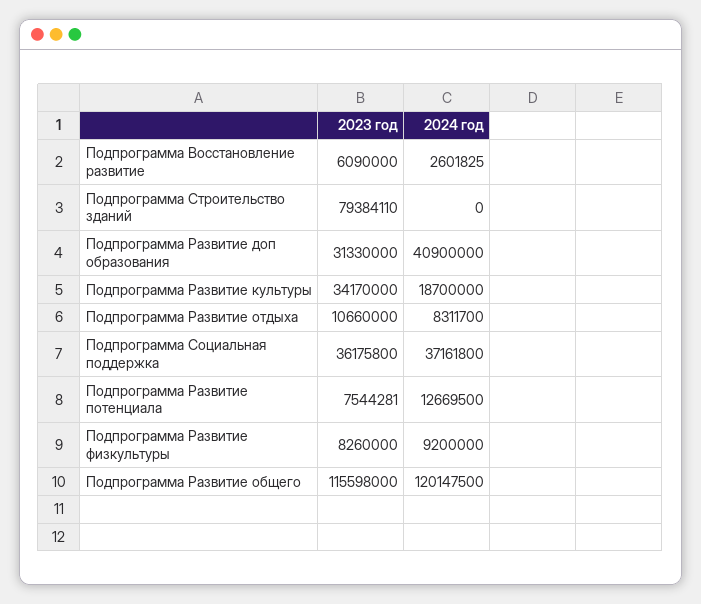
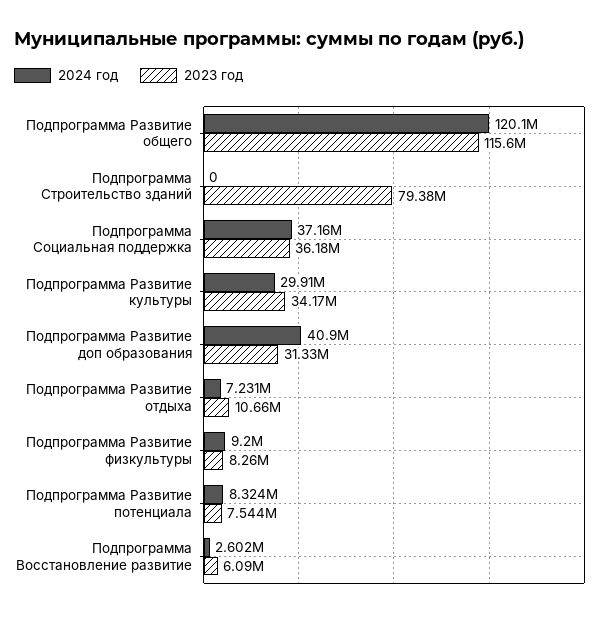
2024 год, Подпрограмма Развитие культуры: 18700000 -> 29910000
2024 год, Подпрограмма Развитие отдыха: 8311700 -> 7231000
2024 год, Подпрограмма Развитие потенциала: 12669500 -> 8324000

